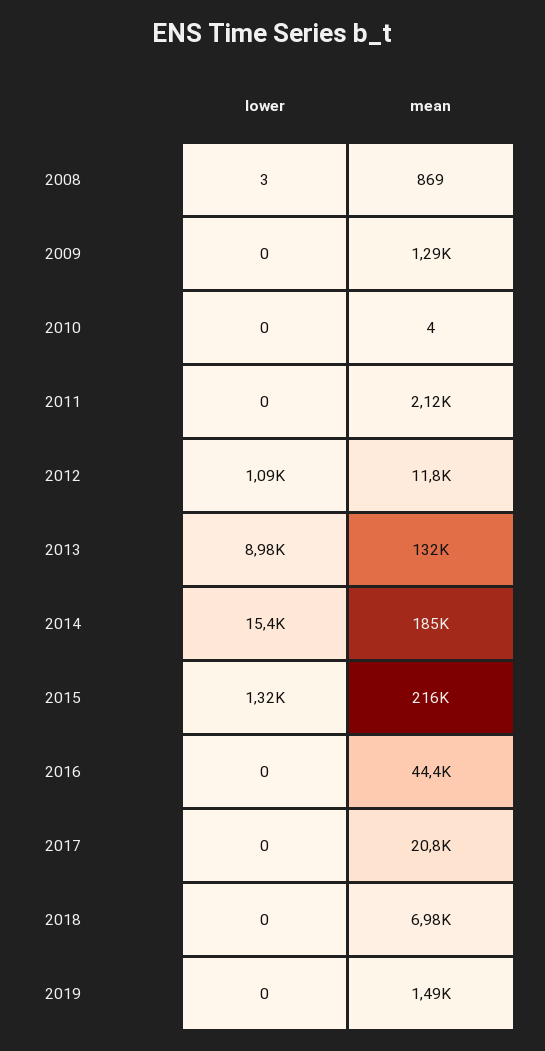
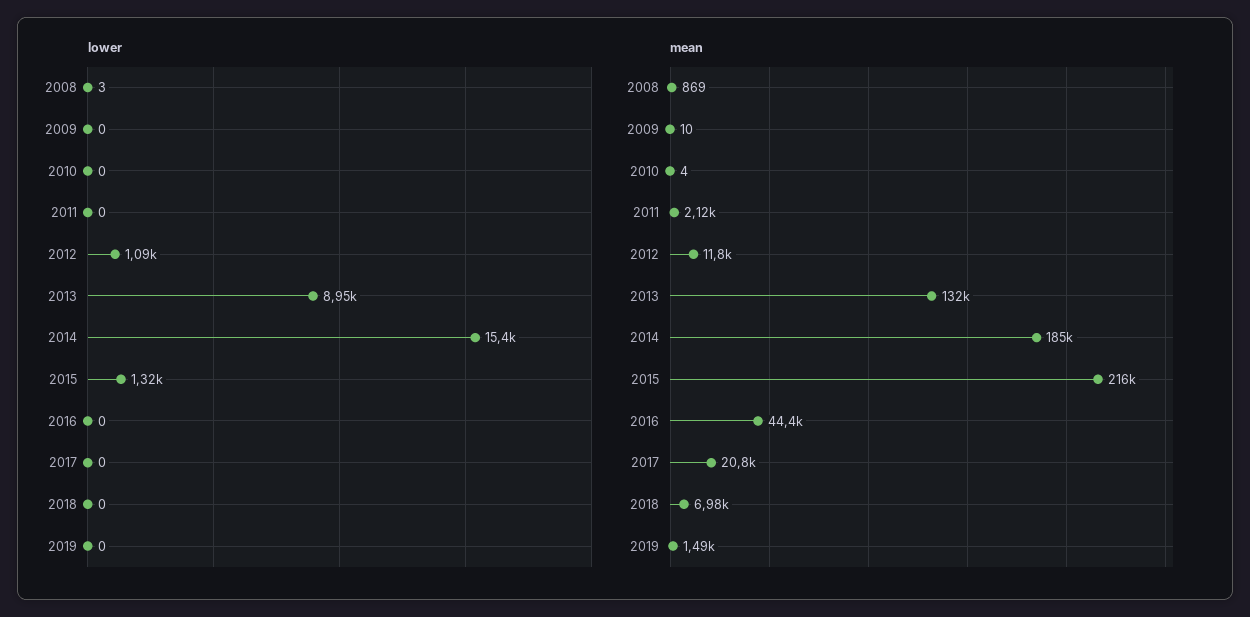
mean, 2009: 1290 -> 10
lower, 2013: 8980 -> 8950

